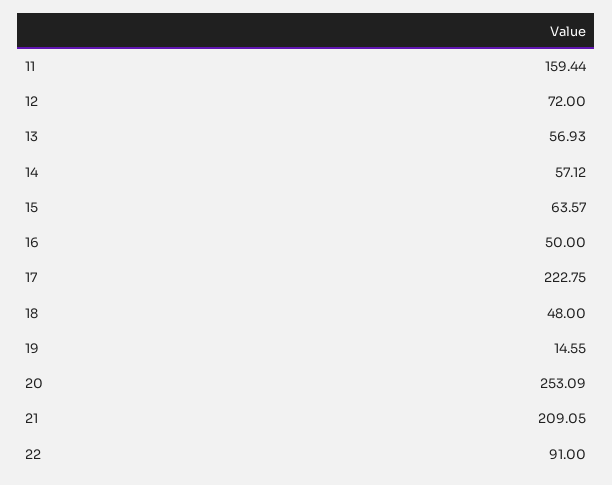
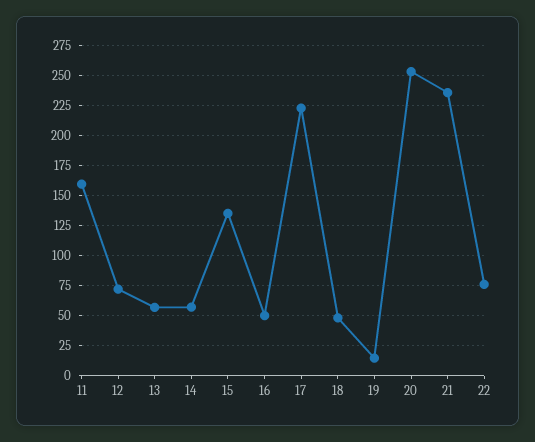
15: 63.57 -> 135
21: 209.05 -> 235
22: 91 -> 75

